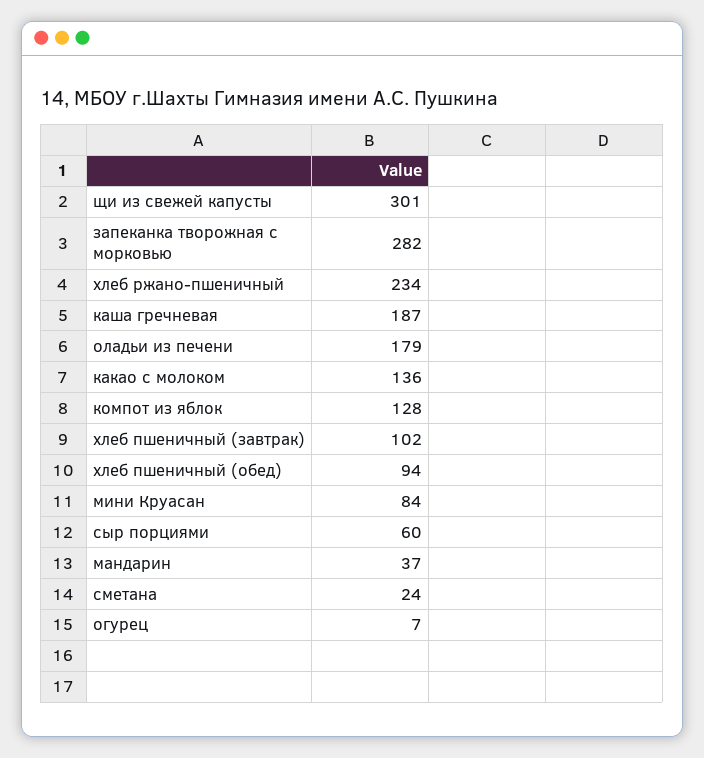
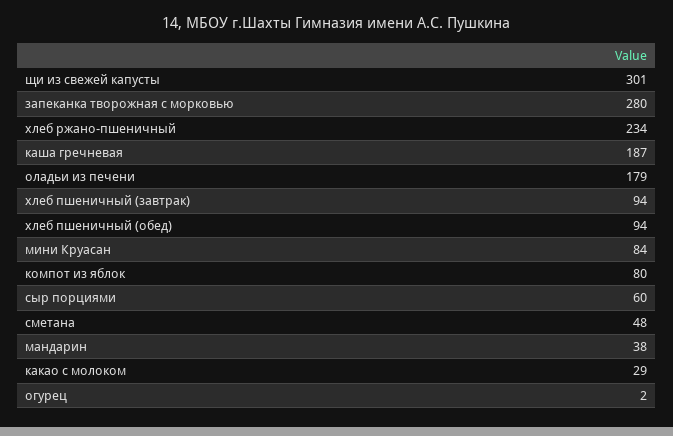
запеканка творожная с морковью: 282 -> 280
какао с молоком: 136 -> 29
компот из яблок: 128 -> 80
хлеб пшеничный (завтрак): 102 -> 94
мандарин: 37 -> 38
сметана: 24 -> 48
огурец: 7 -> 2

